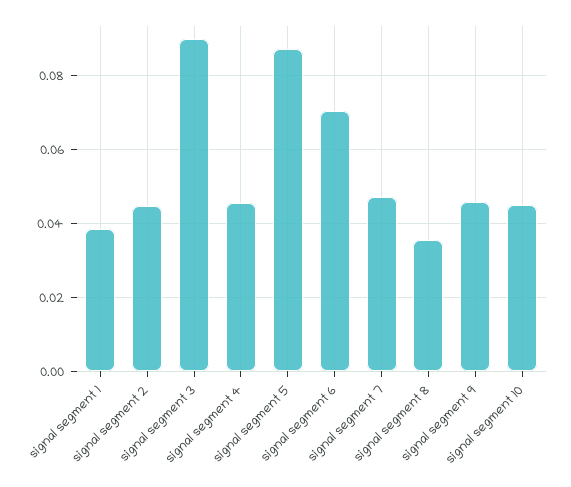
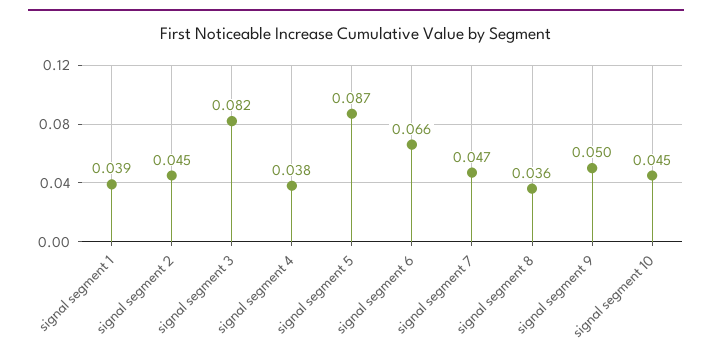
signal segment 3: 0.09 -> 0.082
signal segment 4: 0.046 -> 0.038
signal segment 6: 0.07 -> 0.066
signal segment 9: 0.046 -> 0.05

